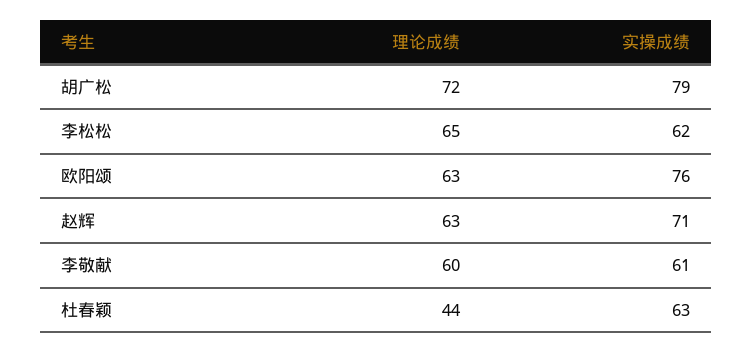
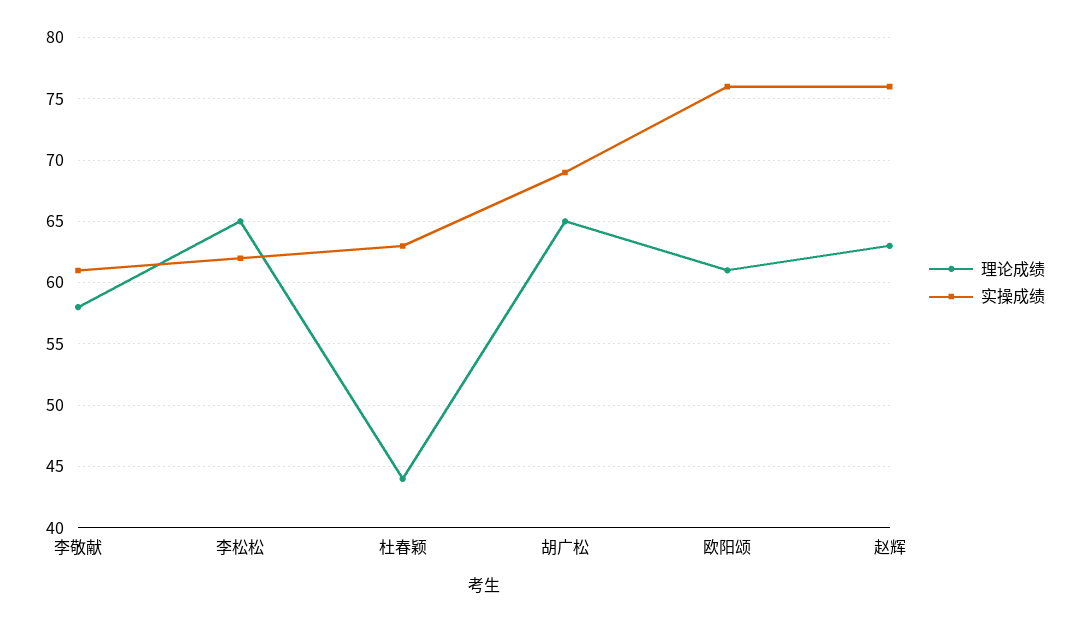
理论成绩, 胡广松: 72 -> 65
实操成绩, 胡广松: 79 -> 69
理论成绩, 欧阳颂: 63 -> 61
实操成绩, 赵辉: 71 -> 76
理论成绩, 李敬献: 60 -> 58

